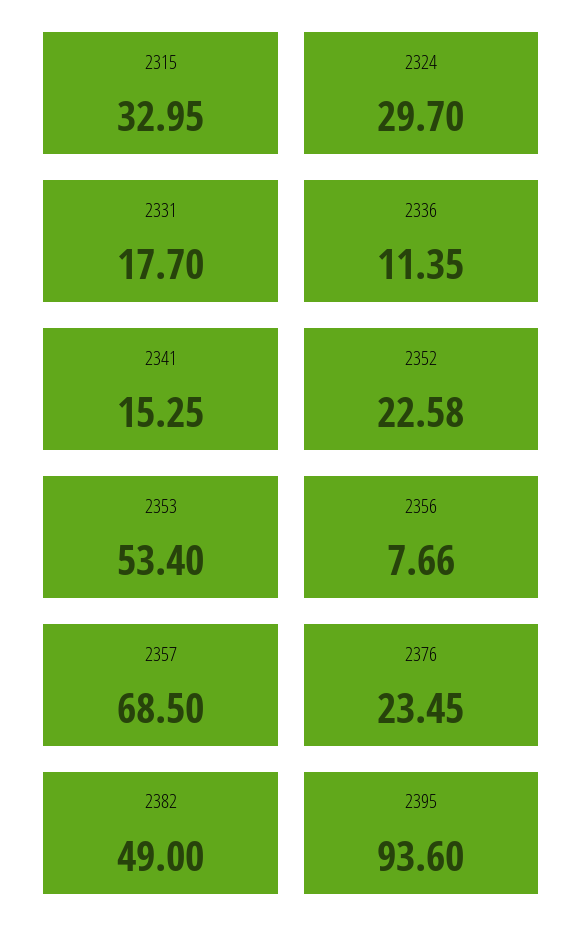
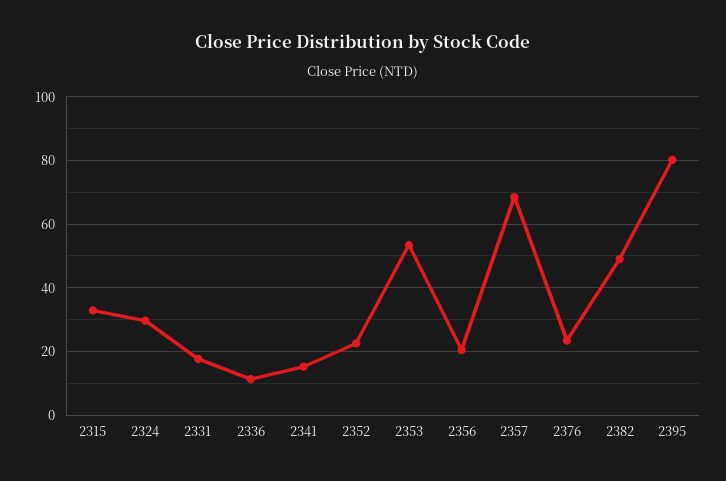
2356: 7.66 -> 20
2395: 93.6 -> 80

